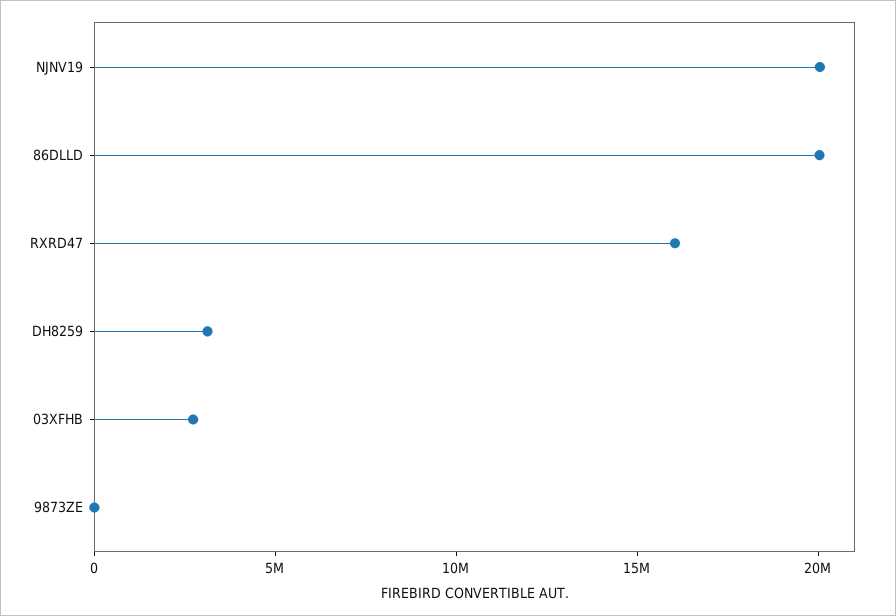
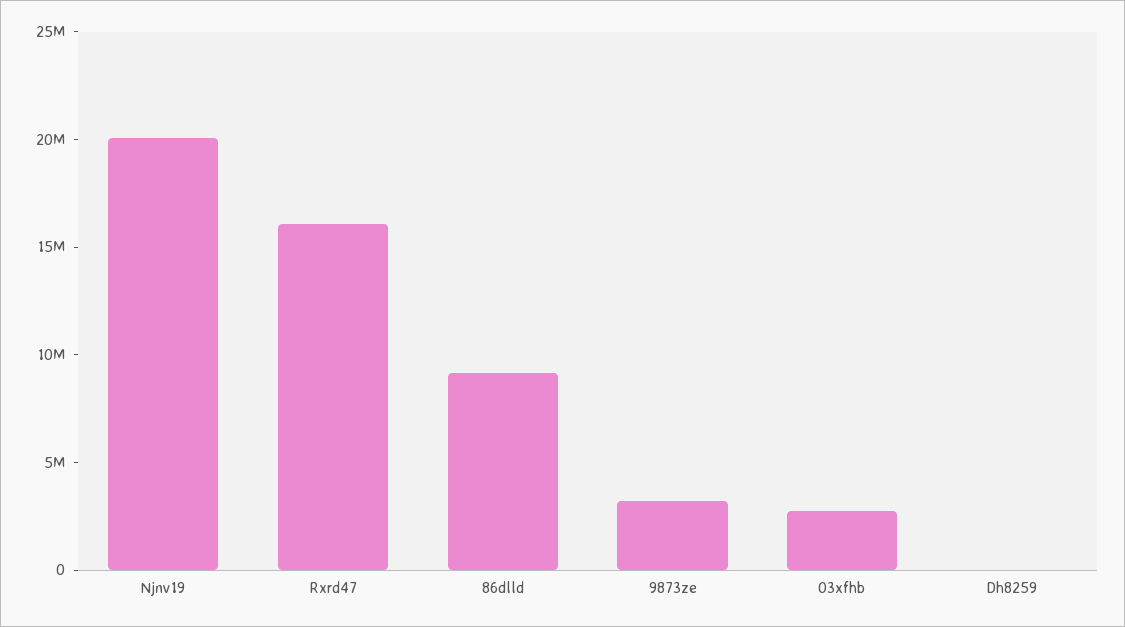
86DLLD: 20000000 -> 9000000
DH8259: 3000000 -> 0
9873ZE: 0 -> 3000000

